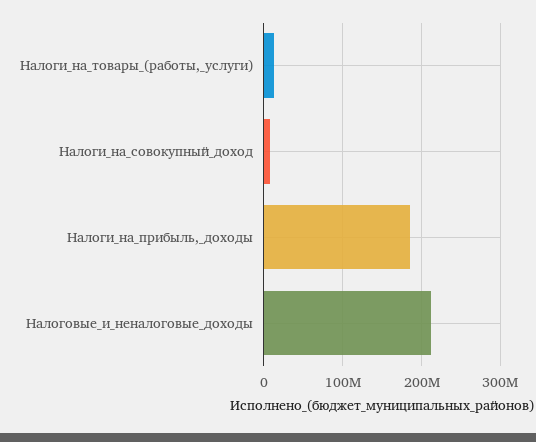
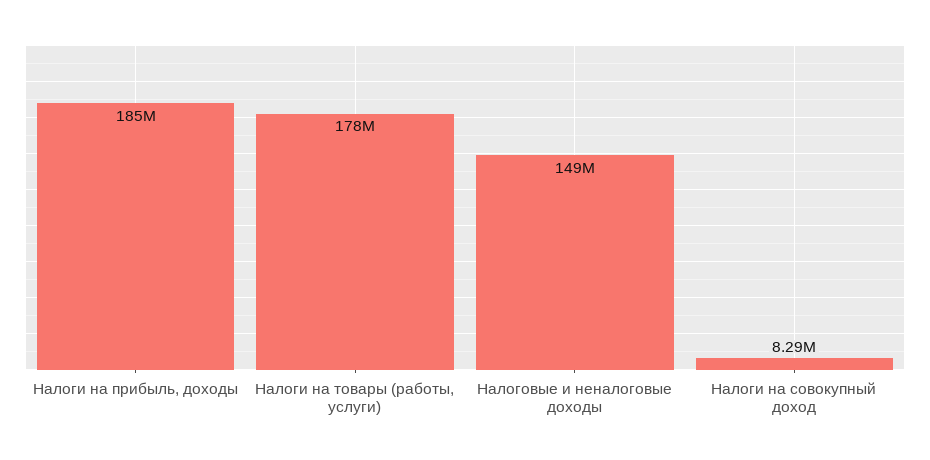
Налоги_на_товары_(работы,_услуги): 10000000 -> 178000000
Налоговые_и_неналоговые_доходы: 210000000 -> 149000000

